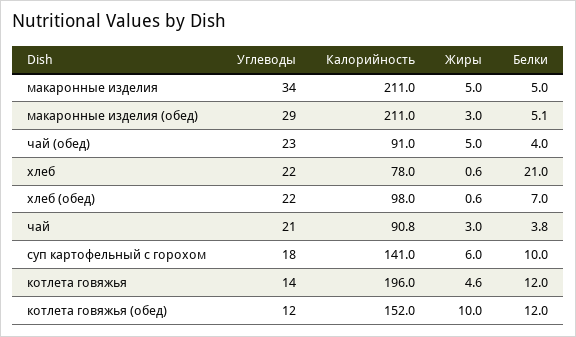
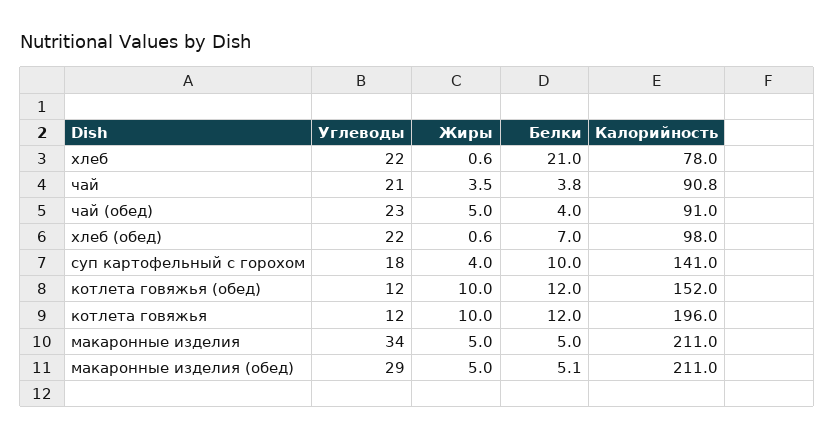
Жиры, макаронные изделия (обед): 3 -> 5
Жиры, чай: 3 -> 3.5
Жиры, суп картофельный с горохом: 6 -> 4
Углеводы, котлета говяжья: 14 -> 12
Жиры, котлета говяжья: 4.6 -> 10

